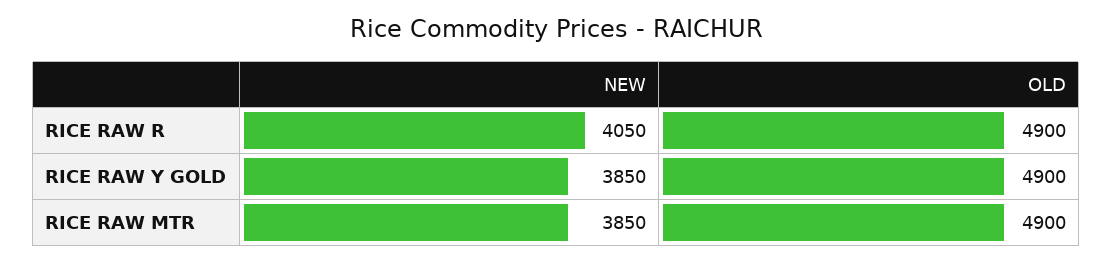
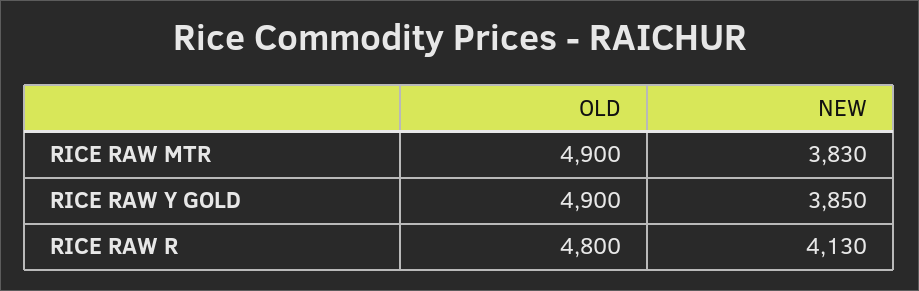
NEW, RICE RAW R: 4050 -> 4130
OLD, RICE RAW R: 4900 -> 4800
NEW, RICE RAW MTR: 3850 -> 3830

